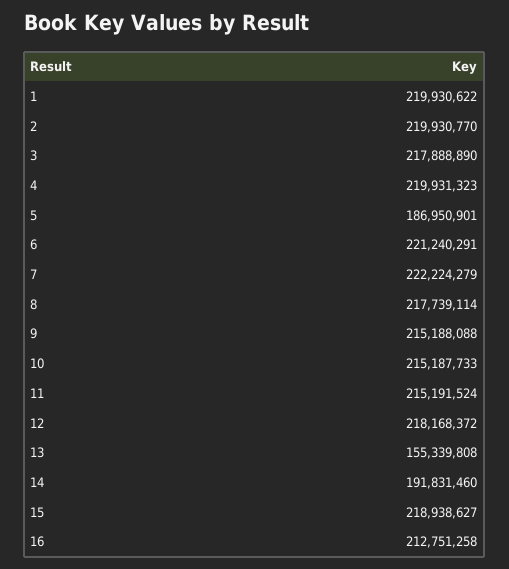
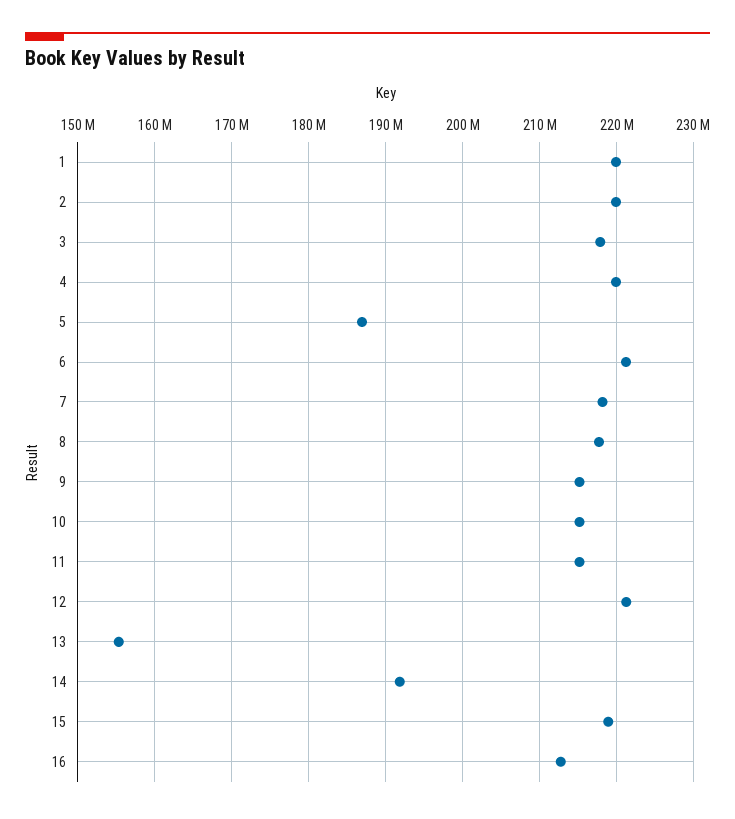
7: 222224279 -> 218000000
12: 218168372 -> 221000000

